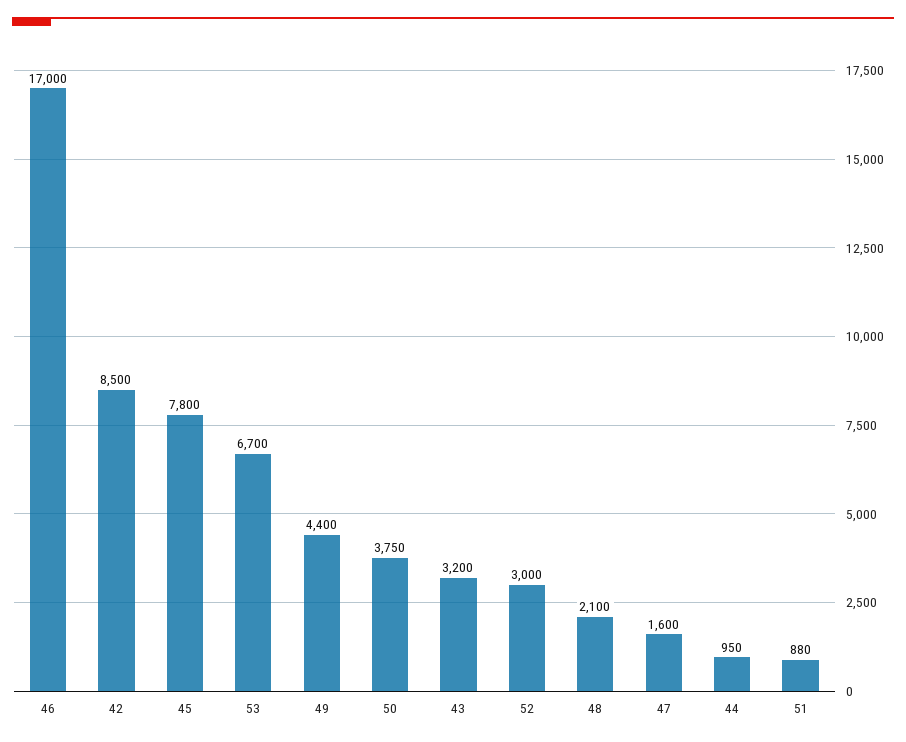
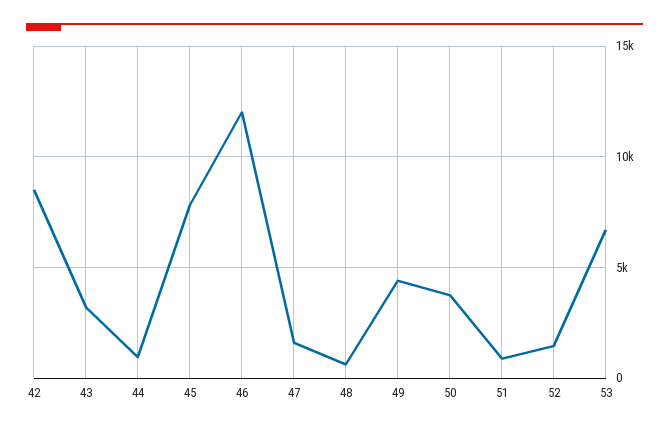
46: 17000 -> 12000
52: 3000 -> 1500
48: 2100 -> 500

